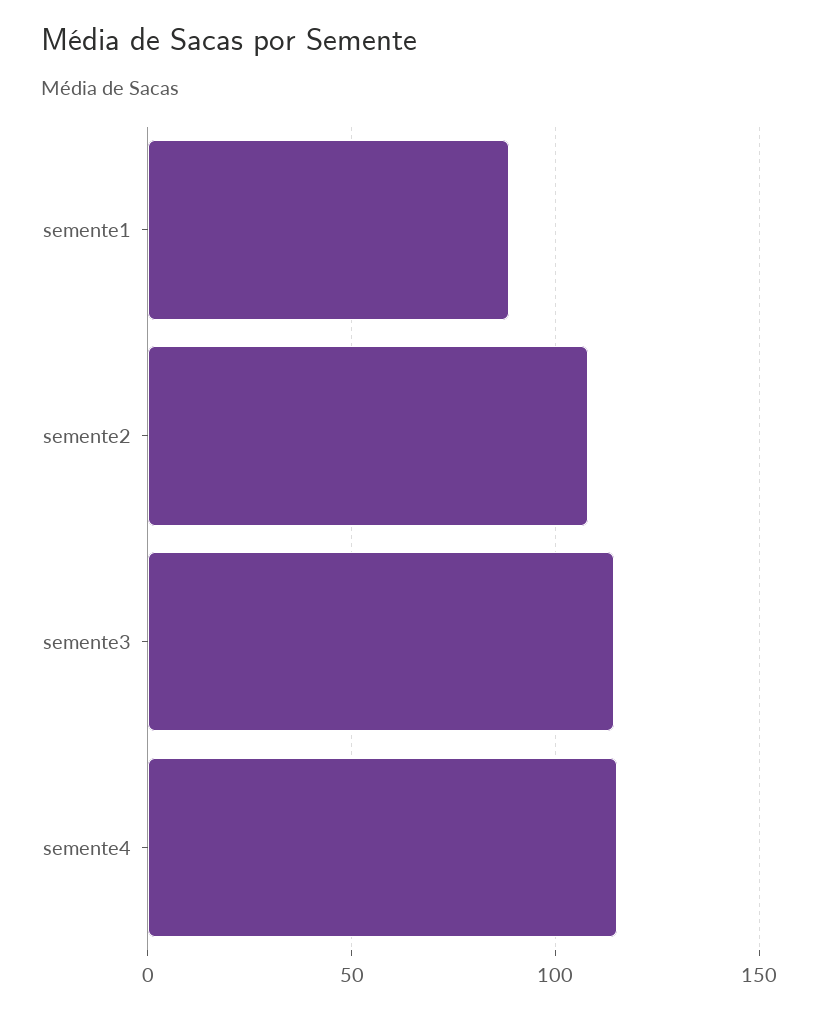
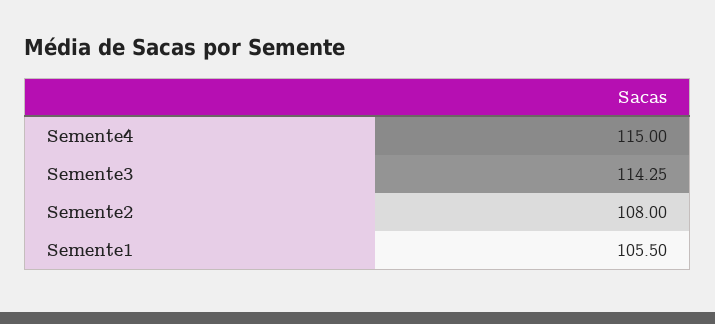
semente1: 90 -> 105.5

